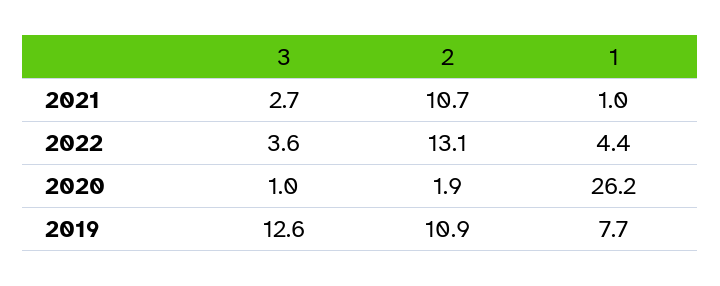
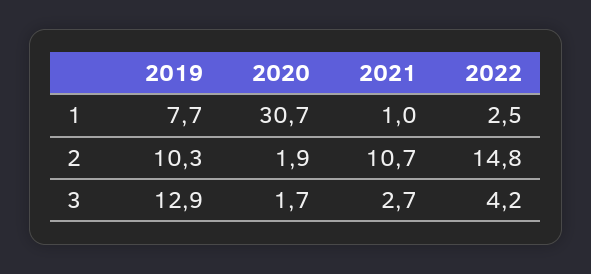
3, 2022: 3.6 -> 4.2
2, 2022: 13.1 -> 14.8
1, 2022: 4.4 -> 2.5
3, 2020: 1 -> 1.7
1, 2020: 26.2 -> 30.7
3, 2019: 12.6 -> 12.9
2, 2019: 10.9 -> 10.3

